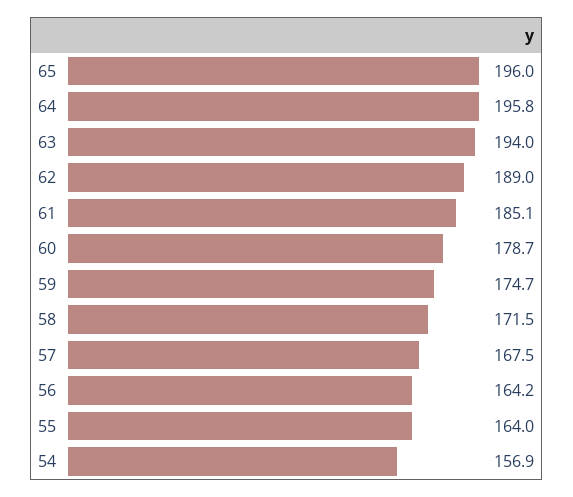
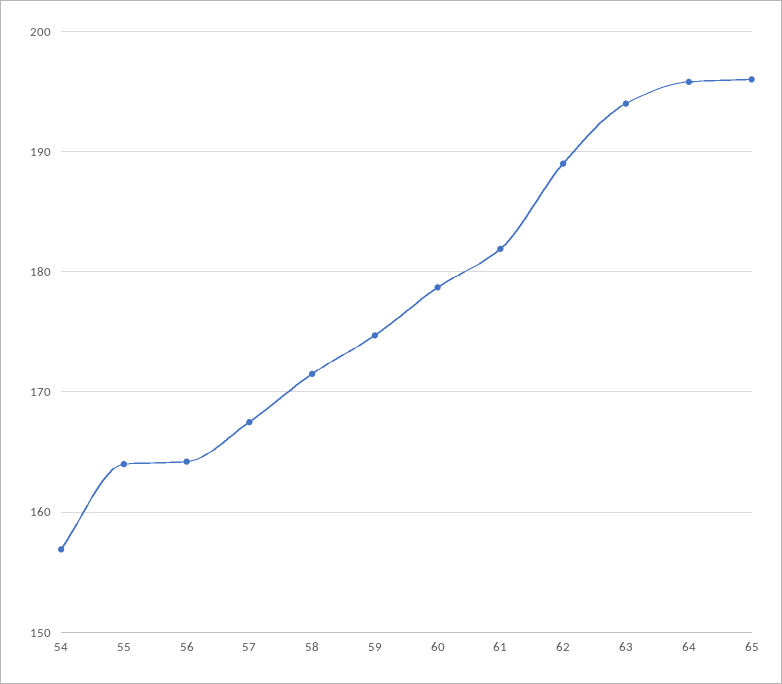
61: 185.1 -> 182

